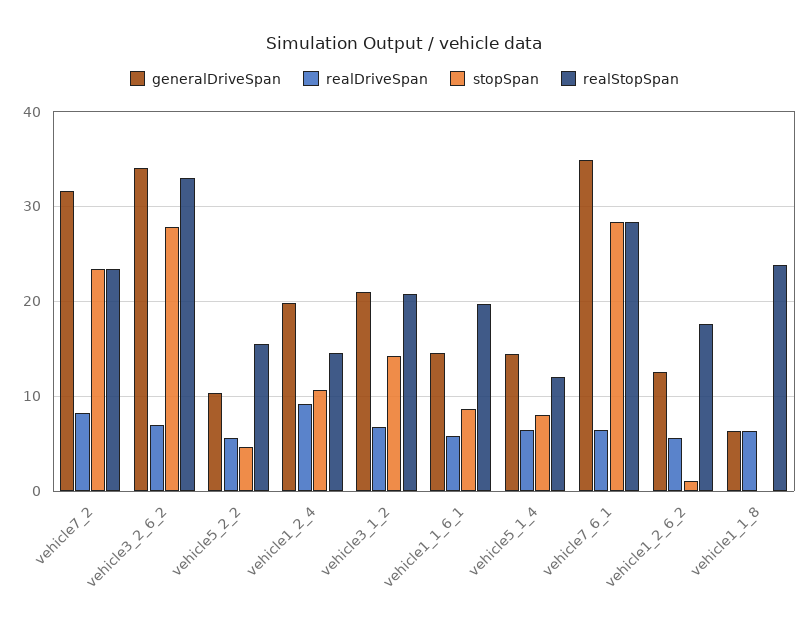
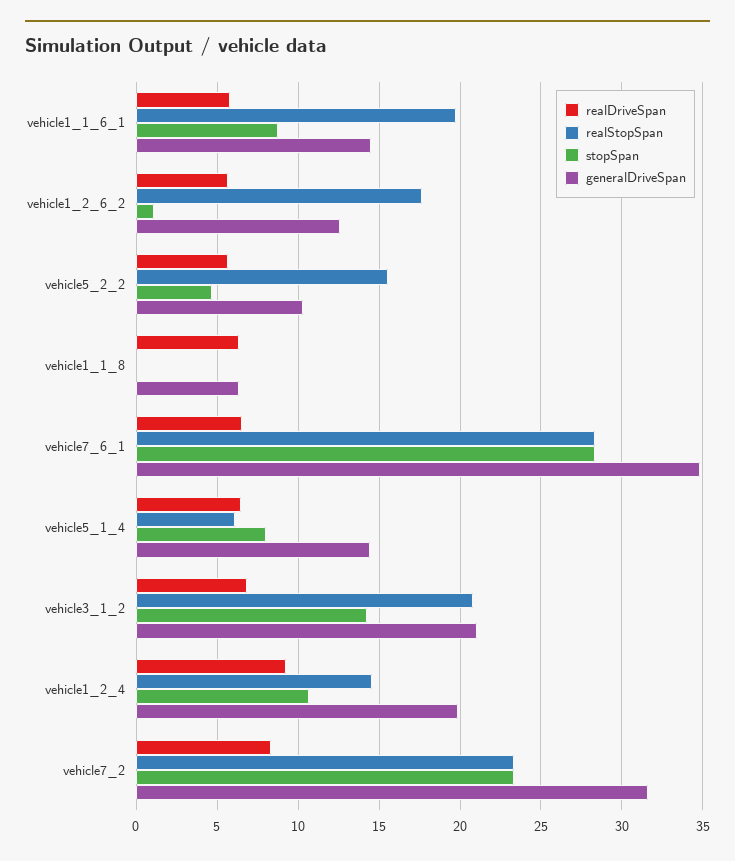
generalDriveSpan, vehicle3_2_6_2: 34 -> none
realDriveSpan, vehicle3_2_6_2: 7 -> none
stopSpan, vehicle3_2_6_2: 28 -> none
realStopSpan, vehicle3_2_6_2: 33 -> none
realStopSpan, vehicle5_1_4: 12 -> 6
realStopSpan, vehicle1_1_8: 24 -> 0

